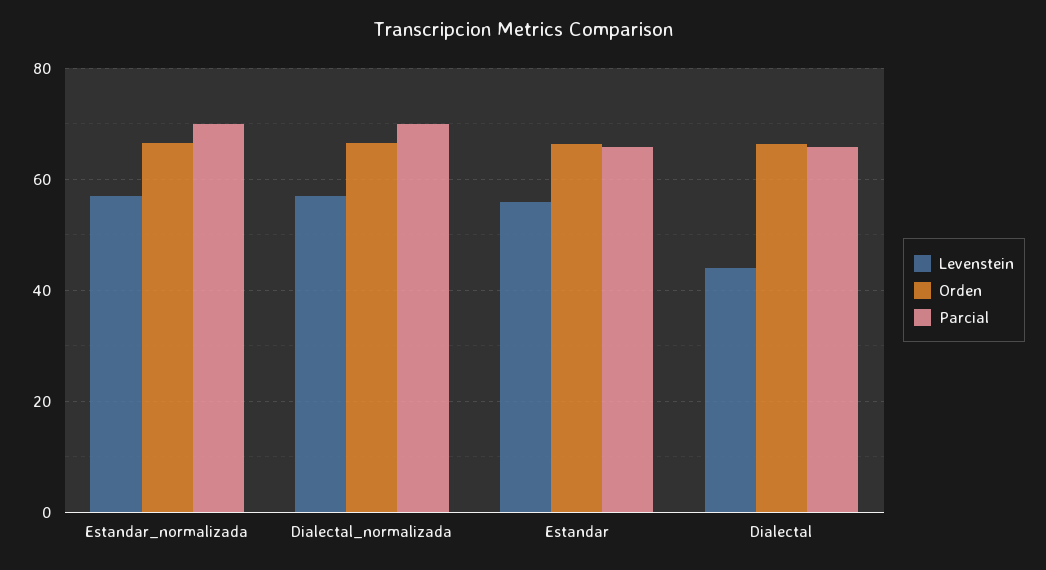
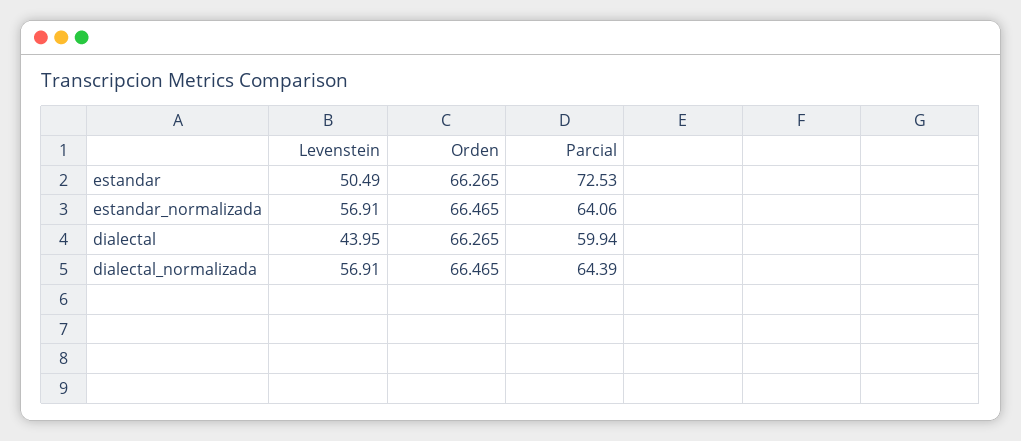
Parcial, Estandar_normalizada: 70 -> 64.06
Parcial, Dialectal_normalizada: 70 -> 64.39
Levenstein, Estandar: 56 -> 50.49
Parcial, Estandar: 66 -> 72.53
Parcial, Dialectal: 66 -> 59.94

